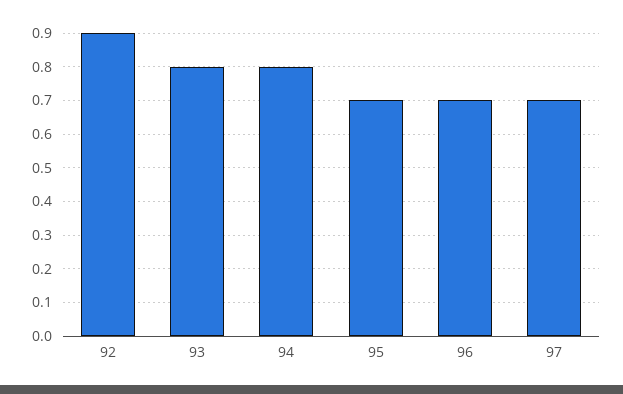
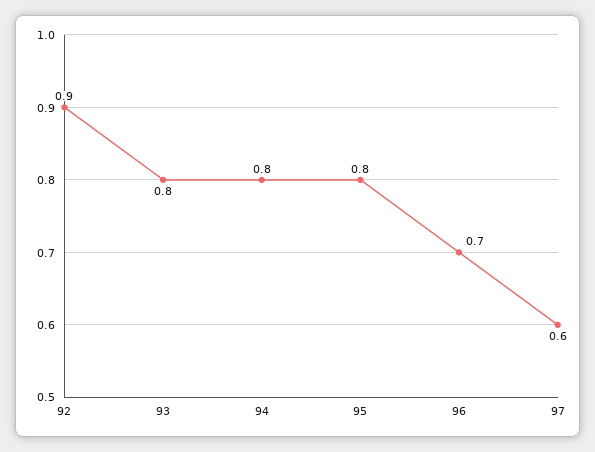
95: 0.7 -> 0.8
97: 0.7 -> 0.6

